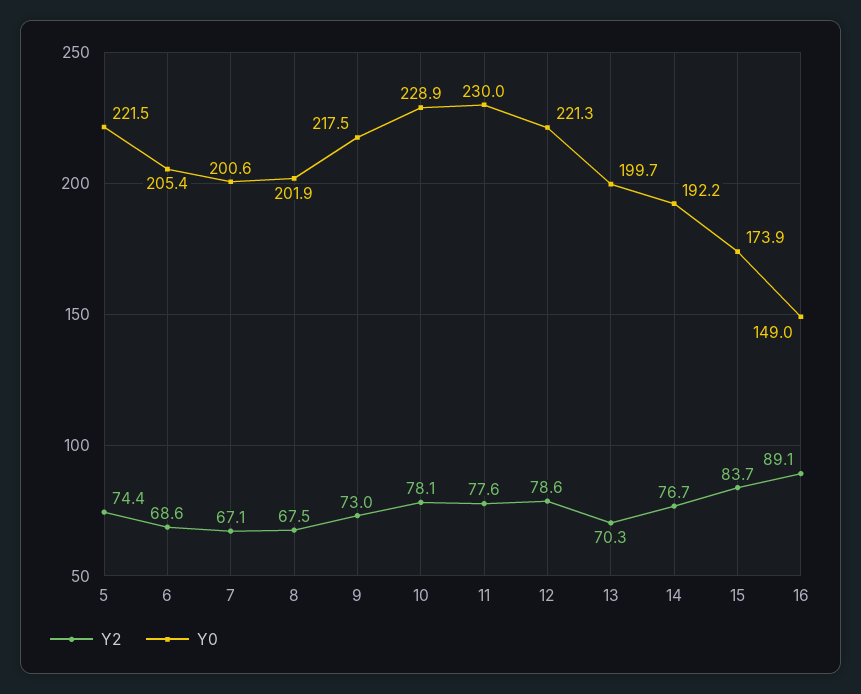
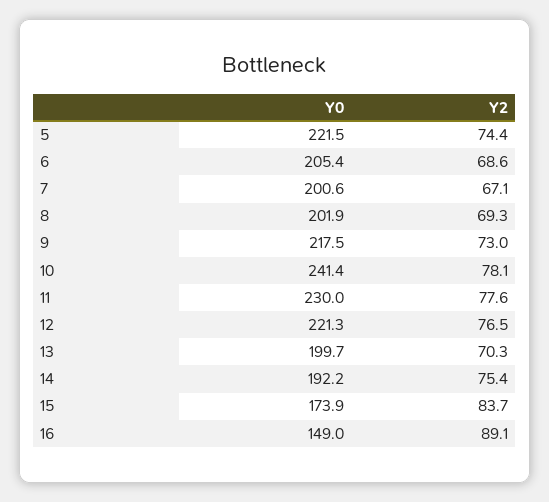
Y2, 8: 67.5 -> 69.3
Y0, 10: 228.9 -> 241.4
Y2, 12: 78.6 -> 76.5
Y2, 14: 76.7 -> 75.4

